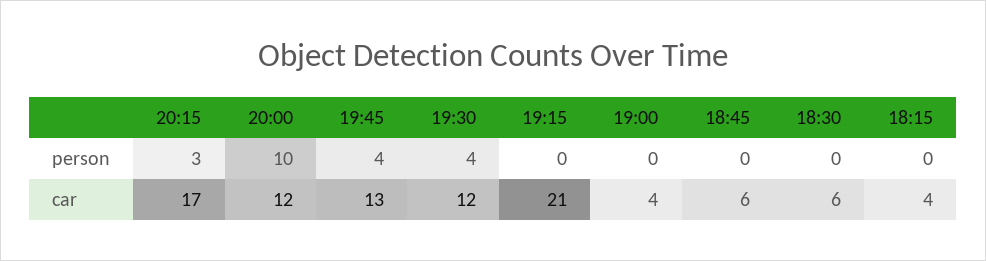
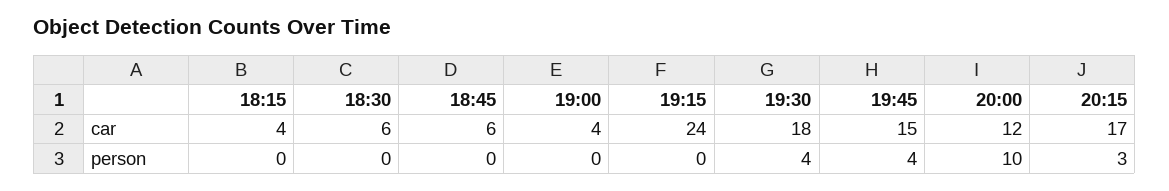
19:45, car: 13 -> 15
19:30, car: 12 -> 18
19:15, car: 21 -> 24

